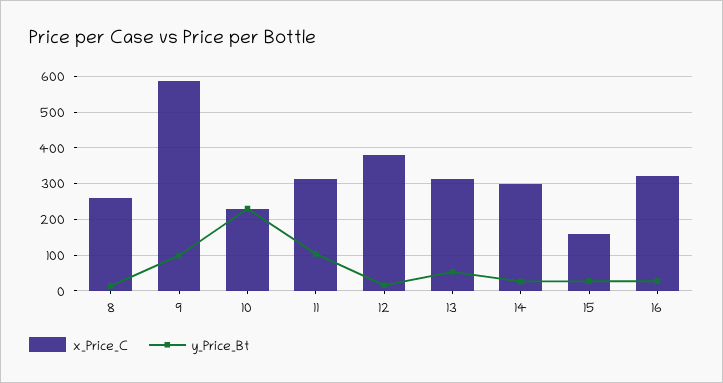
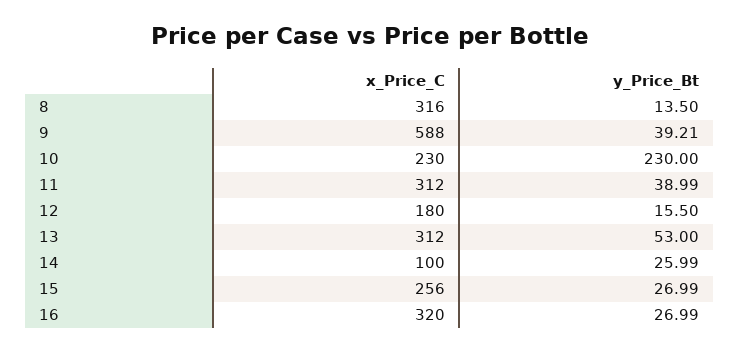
x_Price_C, 8: 260 -> 316
y_Price_Bt, 9: 100 -> 39.21
y_Price_Bt, 11: 100 -> 38.99
x_Price_C, 12: 380 -> 180
x_Price_C, 14: 300 -> 100
x_Price_C, 15: 160 -> 256

